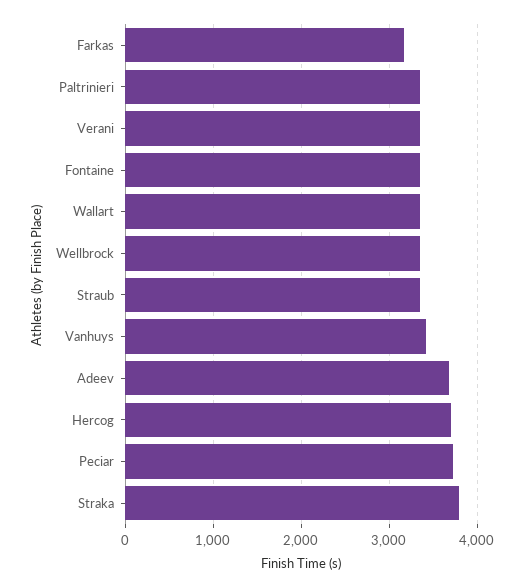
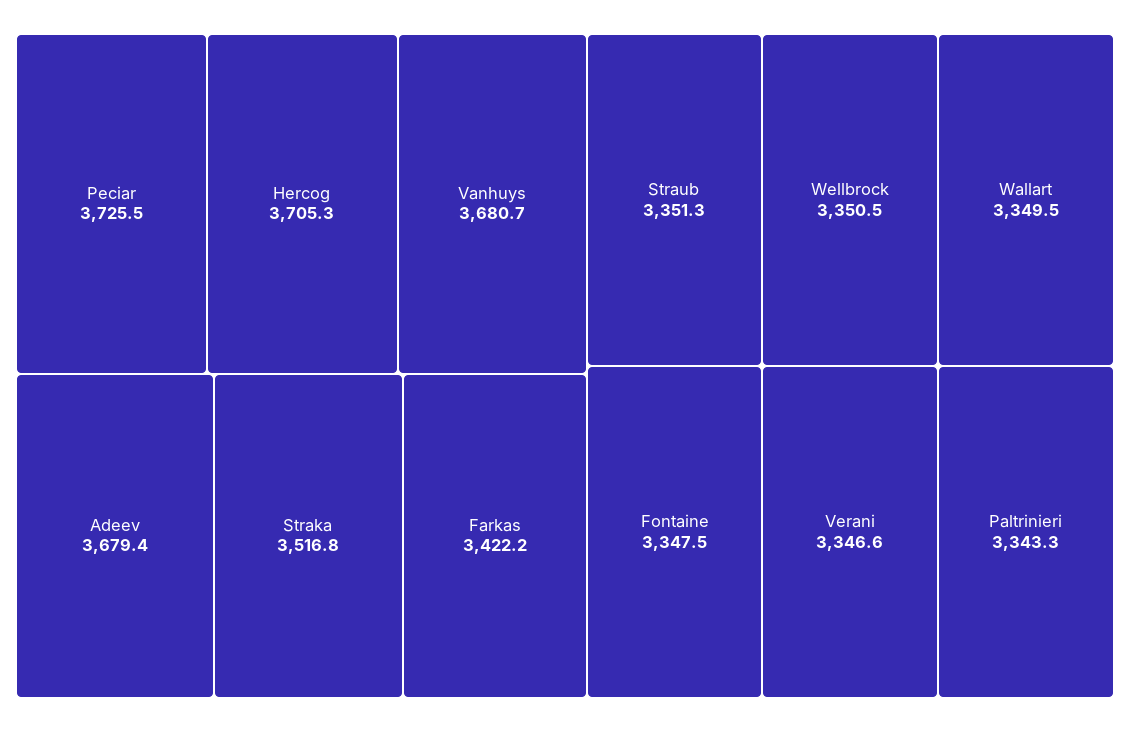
Farkas: 3200 -> 3422.2
Vanhuys: 3400 -> 3680.7
Straka: 3800 -> 3516.8

